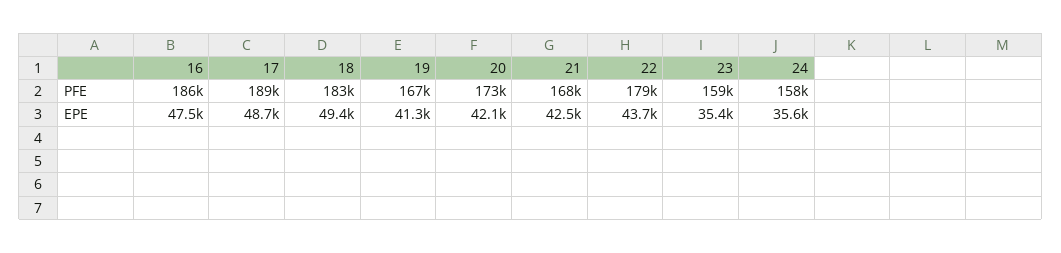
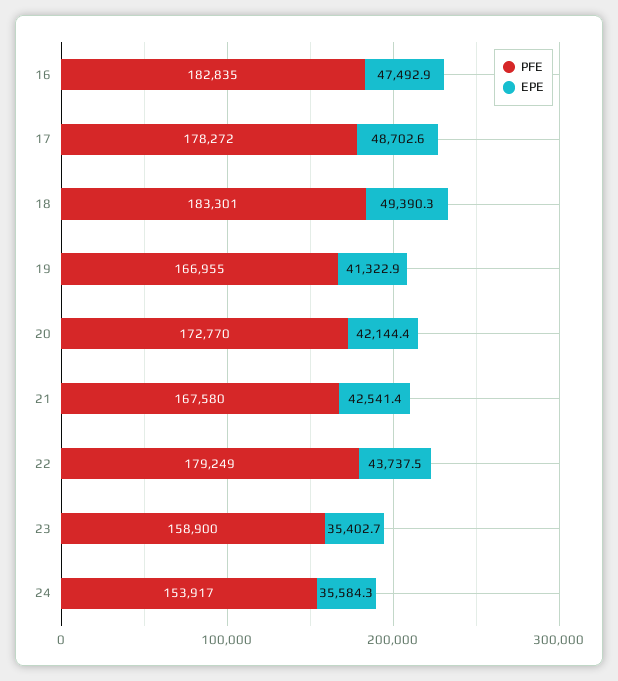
PFE, 16: 186000 -> 182835
PFE, 17: 189000 -> 178272
PFE, 24: 158000 -> 153917

